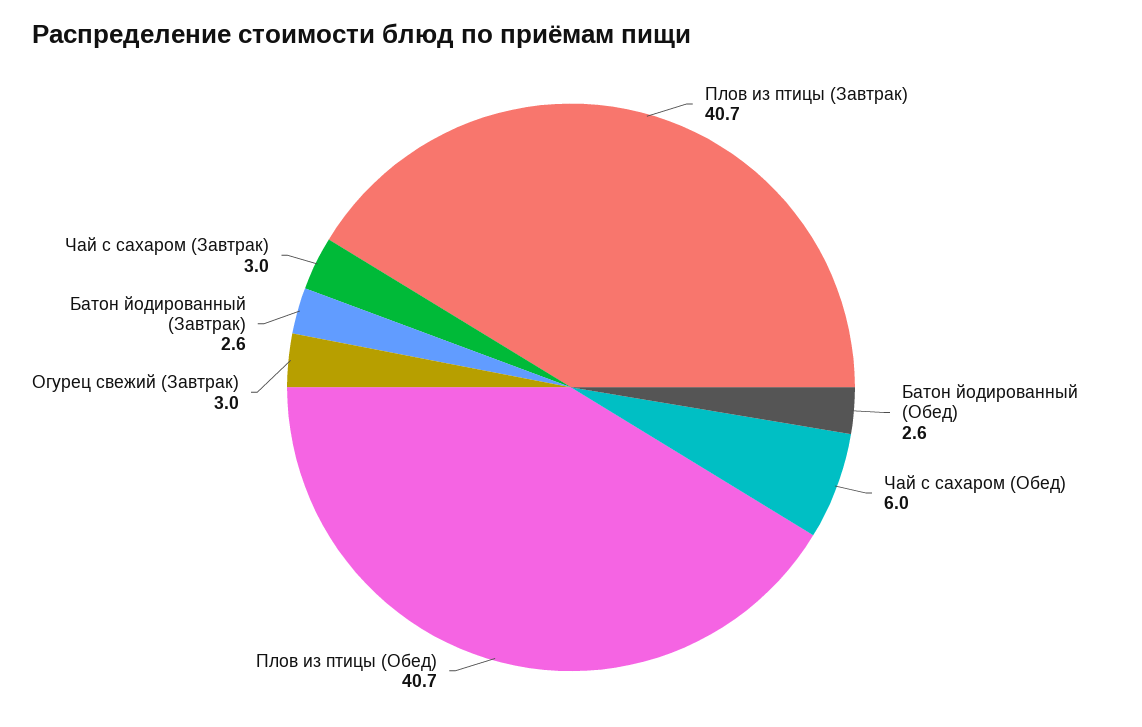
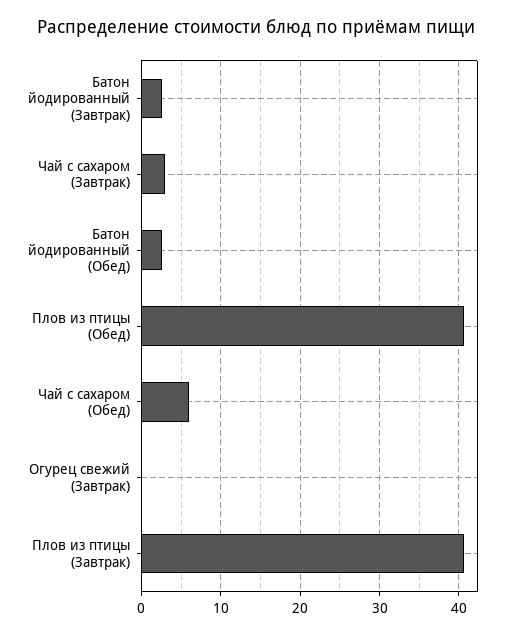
Огурец свежий (Завтрак): 3 -> 0

